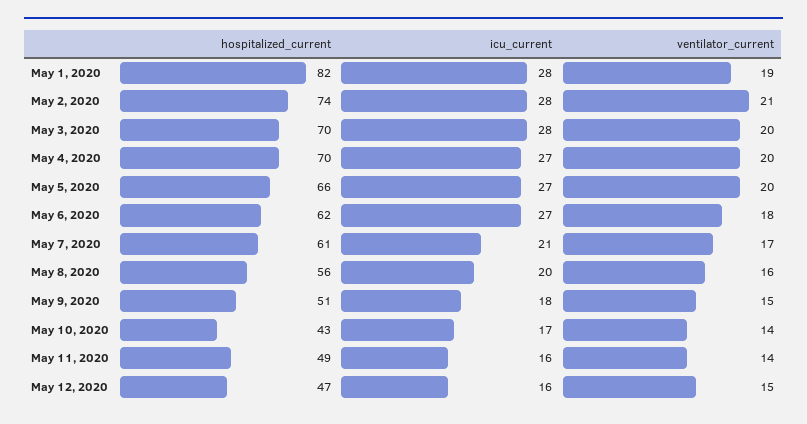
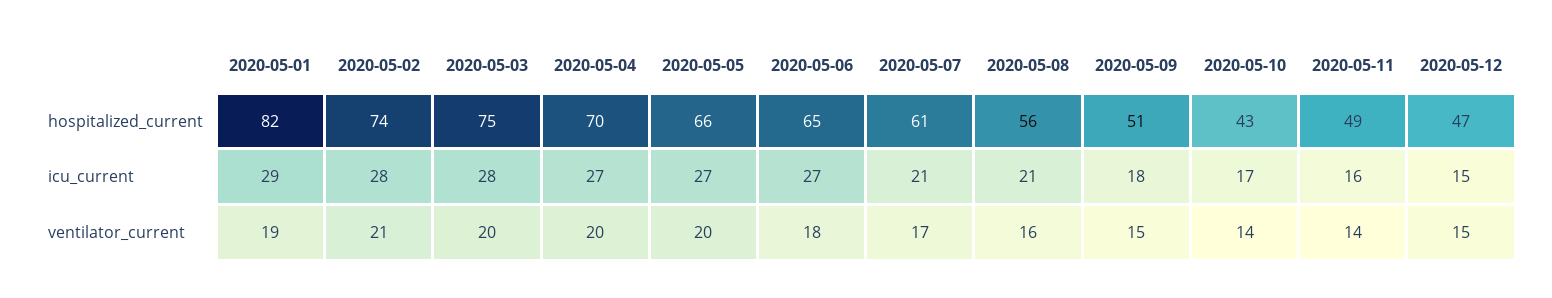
icu_current, May 1, 2020: 28 -> 29
hospitalized_current, May 3, 2020: 70 -> 75
hospitalized_current, May 6, 2020: 62 -> 65
icu_current, May 8, 2020: 20 -> 21
icu_current, May 12, 2020: 16 -> 15

